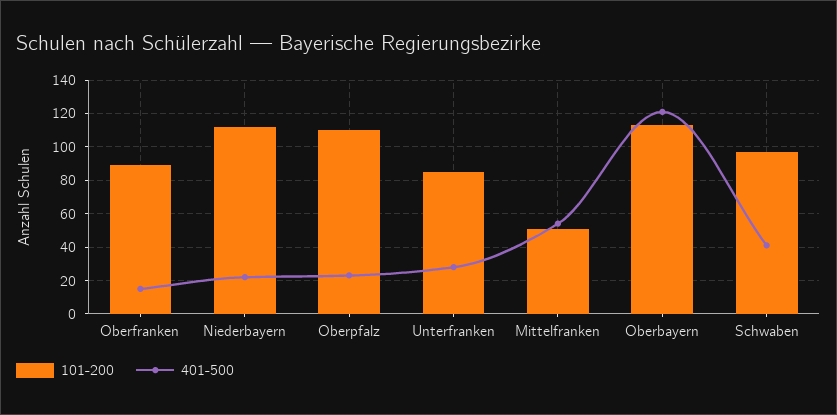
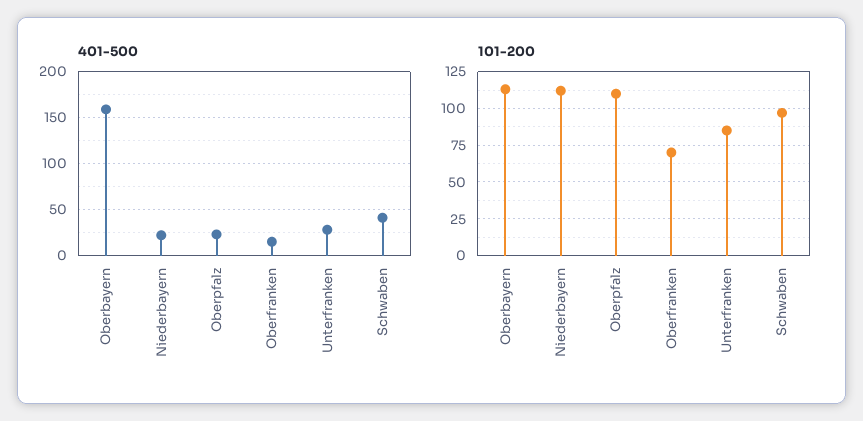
101-200, Oberfranken: 90 -> 70
101-200, Mittelfranken: 50 -> none
401-500, Mittelfranken: 55 -> none
401-500, Oberbayern: 120 -> 160

